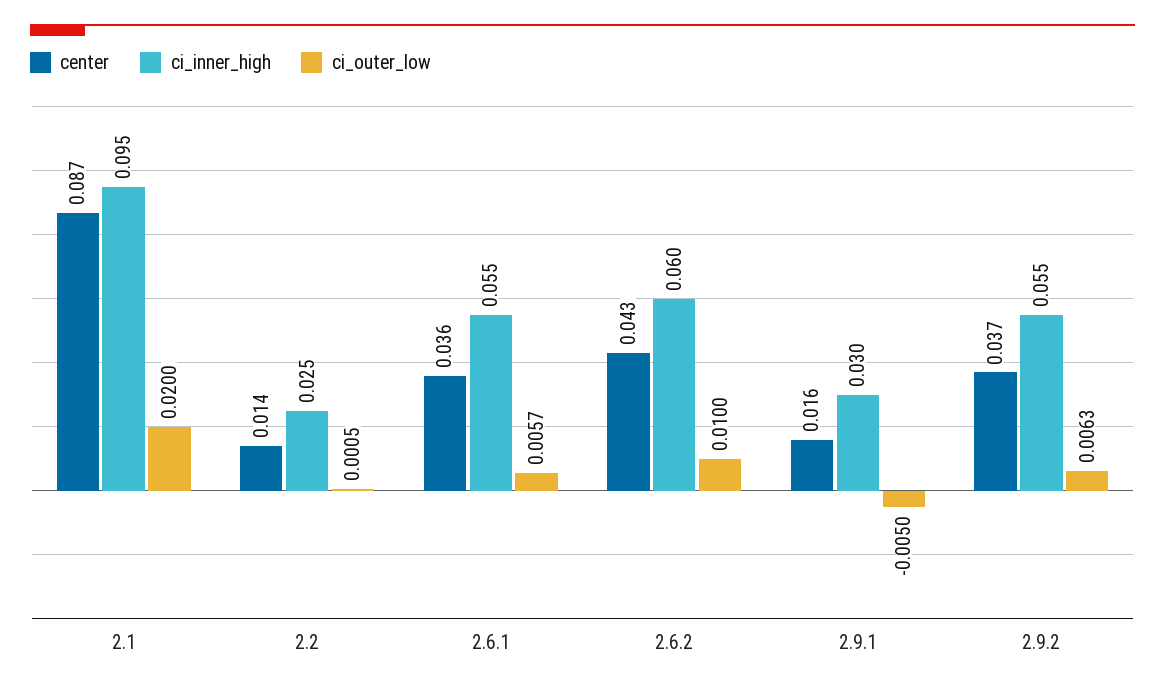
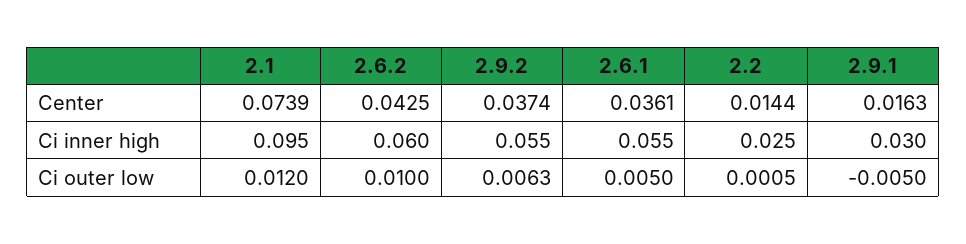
center, 2.1: 0.087 -> 0.0739
ci_outer_low, 2.1: 0.02 -> 0.012
ci_outer_low, 2.6.1: 0.0057 -> 0.005

